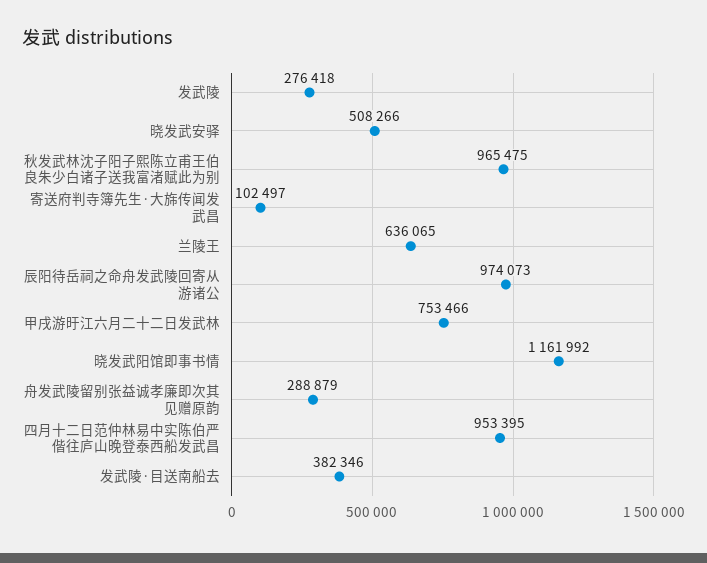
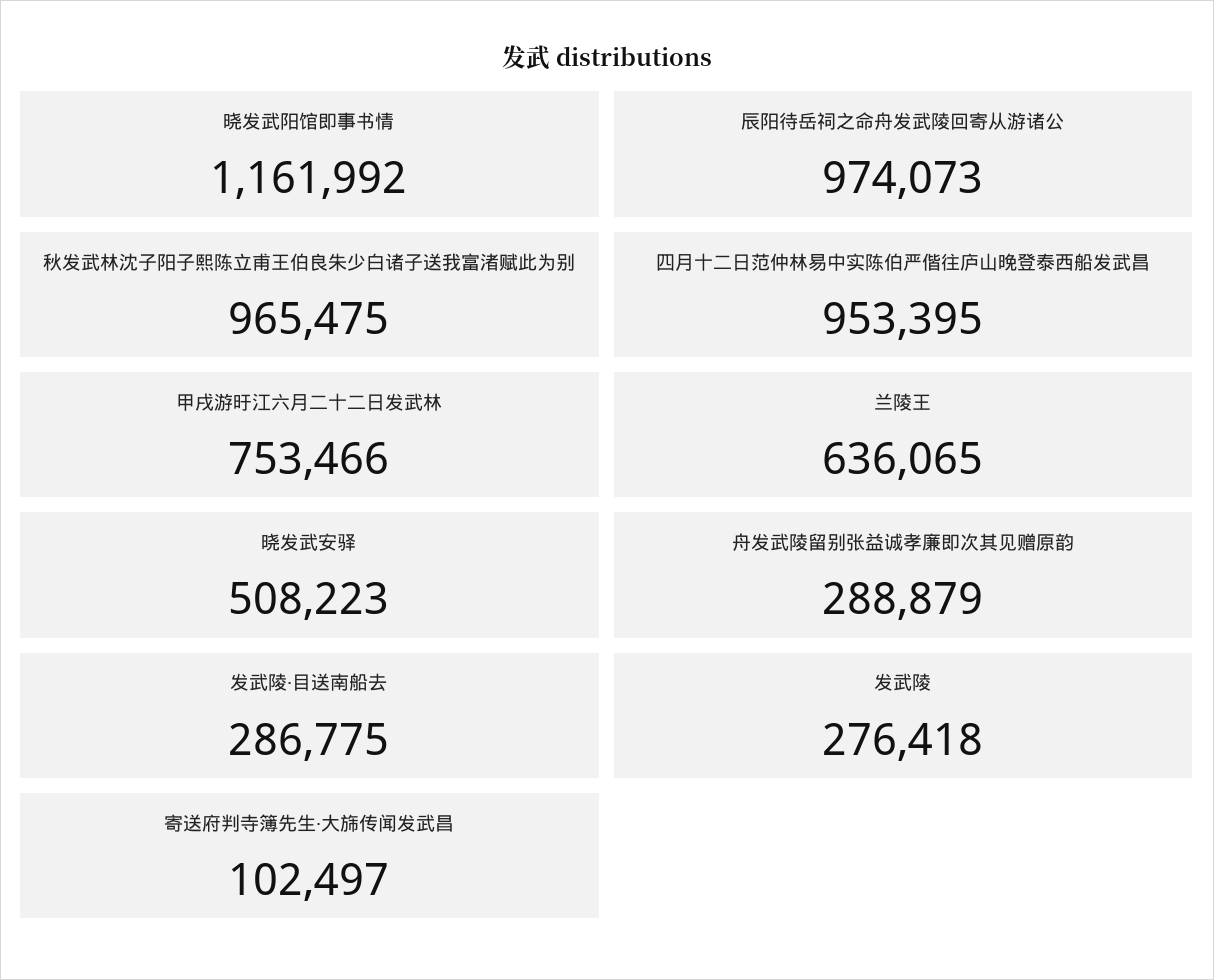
晓发武安驿: 508266 -> 508223
发武陵·目送南船去: 382346 -> 286775

